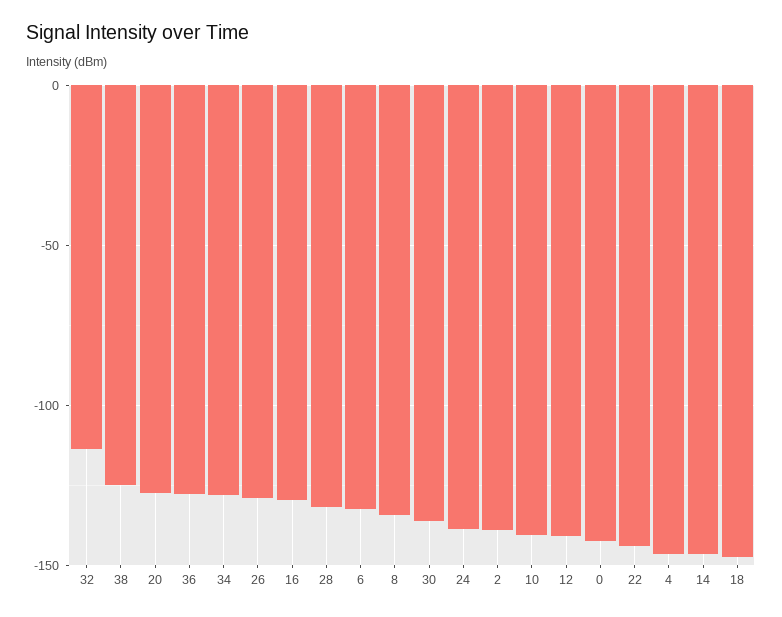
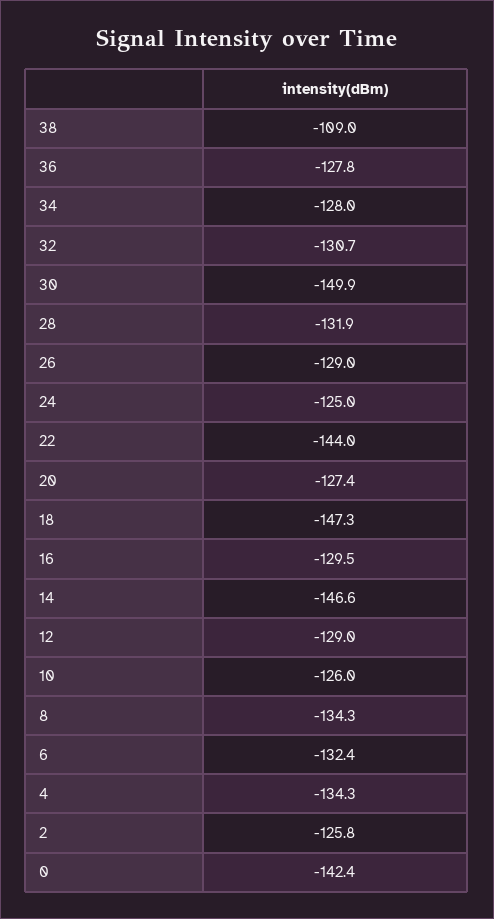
32: -115 -> -130.7
38: -125 -> -109
30: -135 -> -149.9
24: -140 -> -125
2: -140 -> -125.8
10: -140 -> -126
12: -140 -> -129
4: -145 -> -134.3

